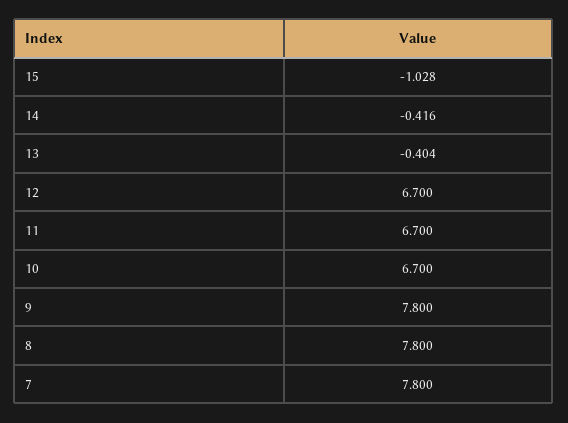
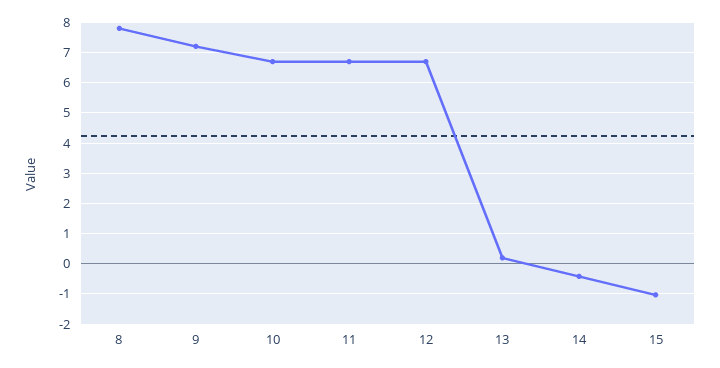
13: -0.404 -> 0.2
9: 7.8 -> 7.2
7: 7.8 -> none

